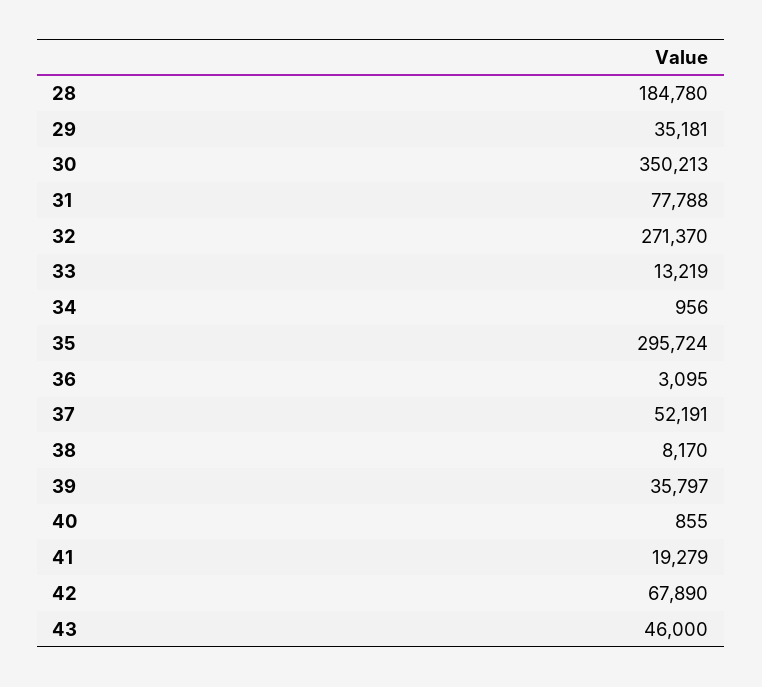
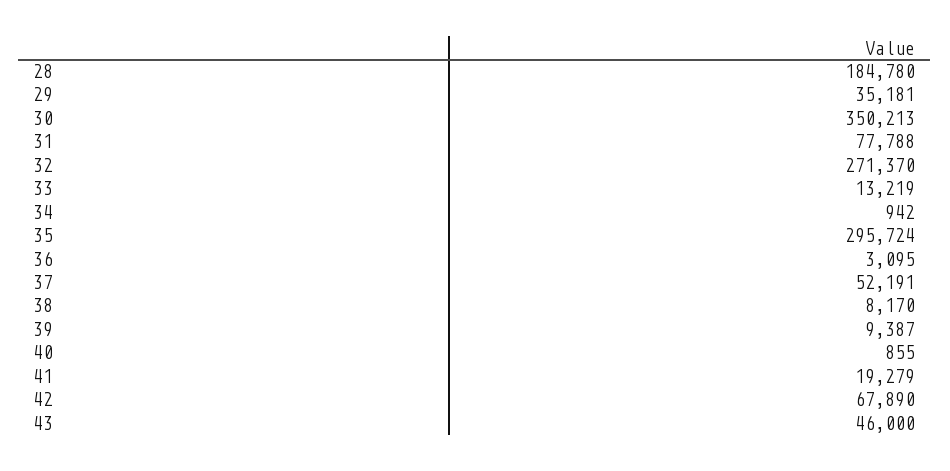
34: 956 -> 942
39: 35797 -> 9387

